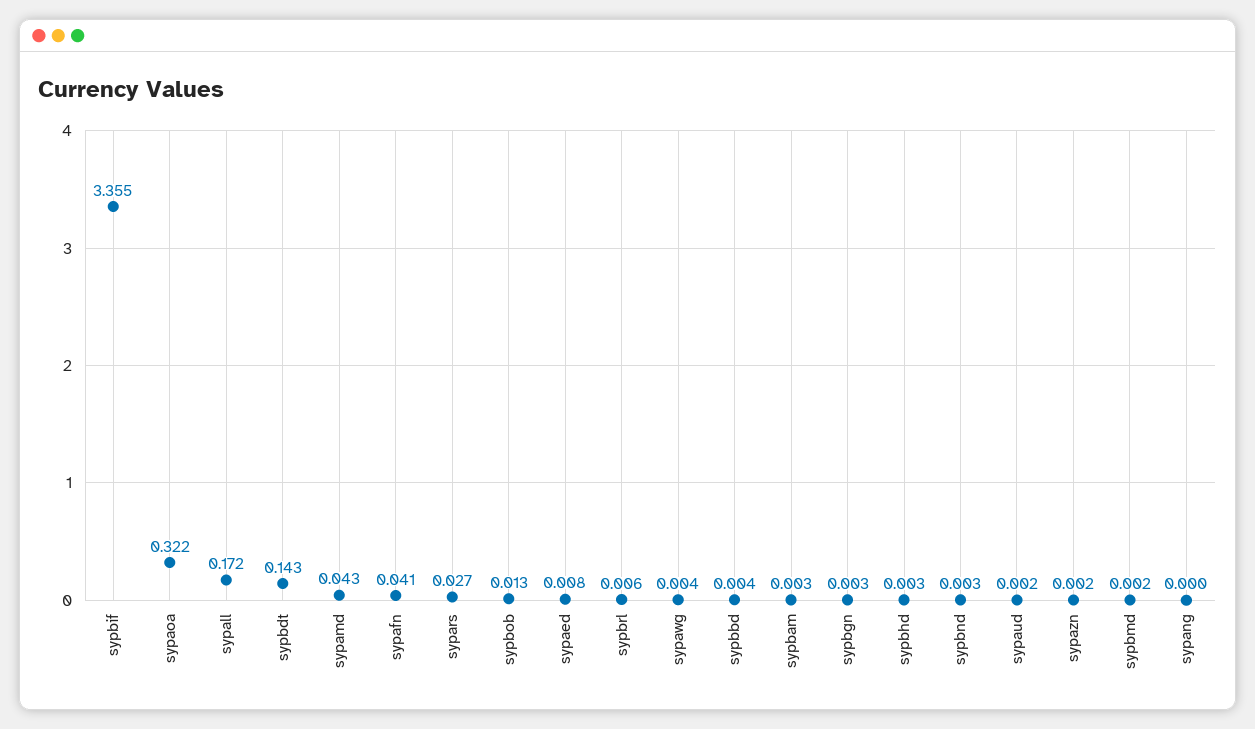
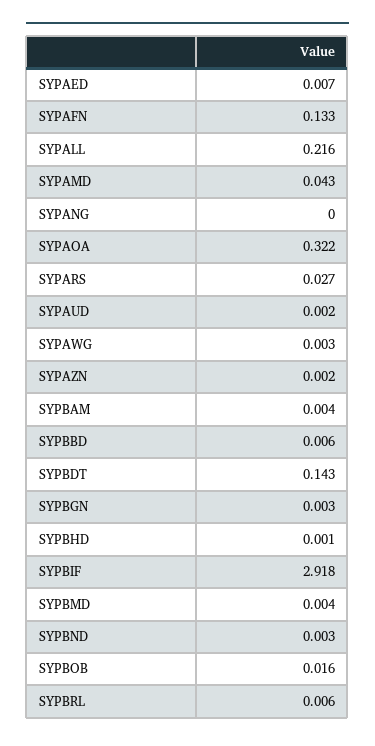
sypbif: 3.355 -> 2.918
sypall: 0.172 -> 0.216
sypafn: 0.041 -> 0.133
sypbob: 0.013 -> 0.016
sypaed: 0.008 -> 0.007
sypawg: 0.004 -> 0.003
sypbbd: 0.004 -> 0.006
sypbam: 0.003 -> 0.004
sypbhd: 0.003 -> 0.001
sypbmd: 0.002 -> 0.004

